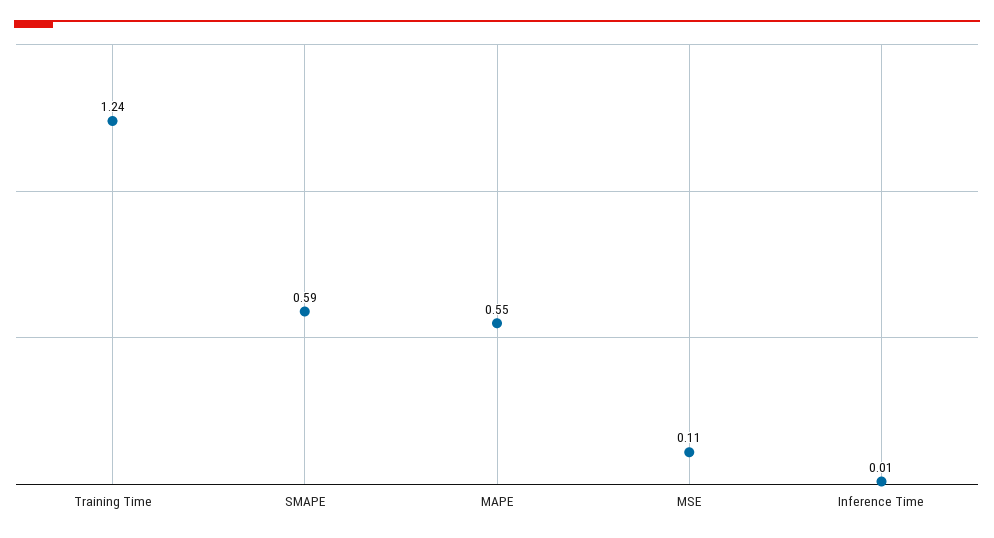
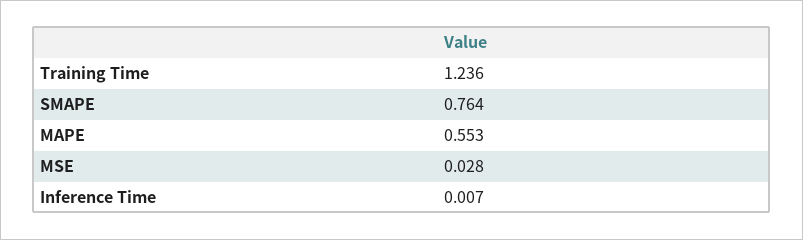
SMAPE: 0.59 -> 0.764
MSE: 0.11 -> 0.028

